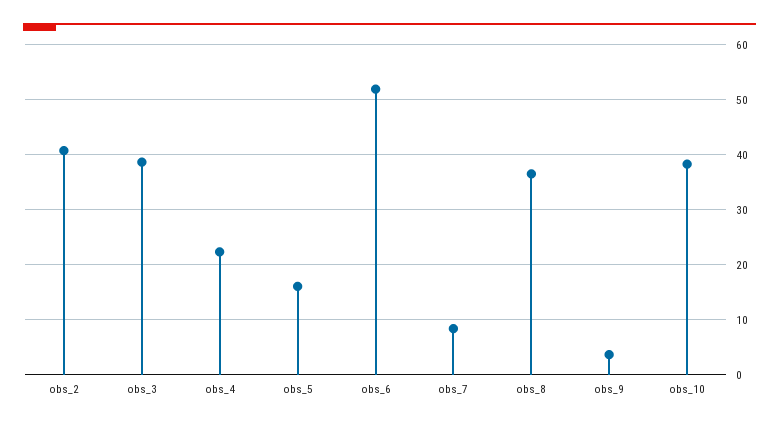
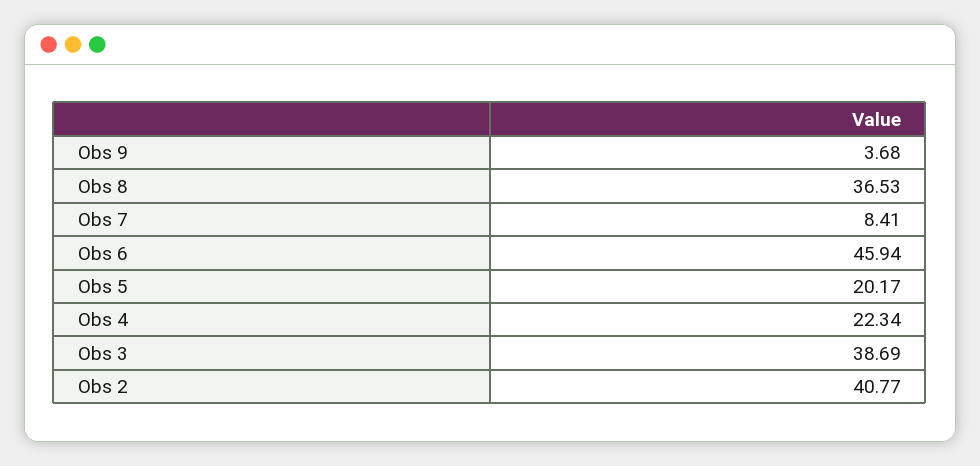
obs_5: 16 -> 20.17
obs_6: 52 -> 45.94
obs_10: 38 -> none

